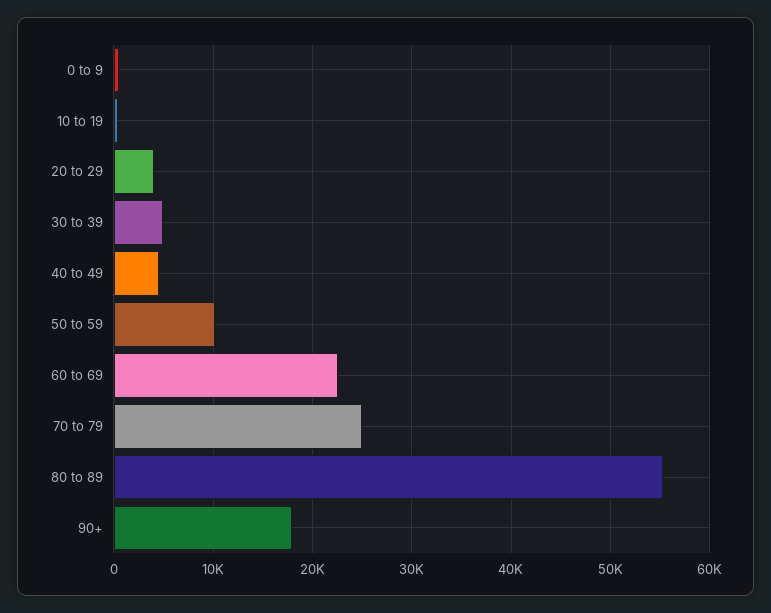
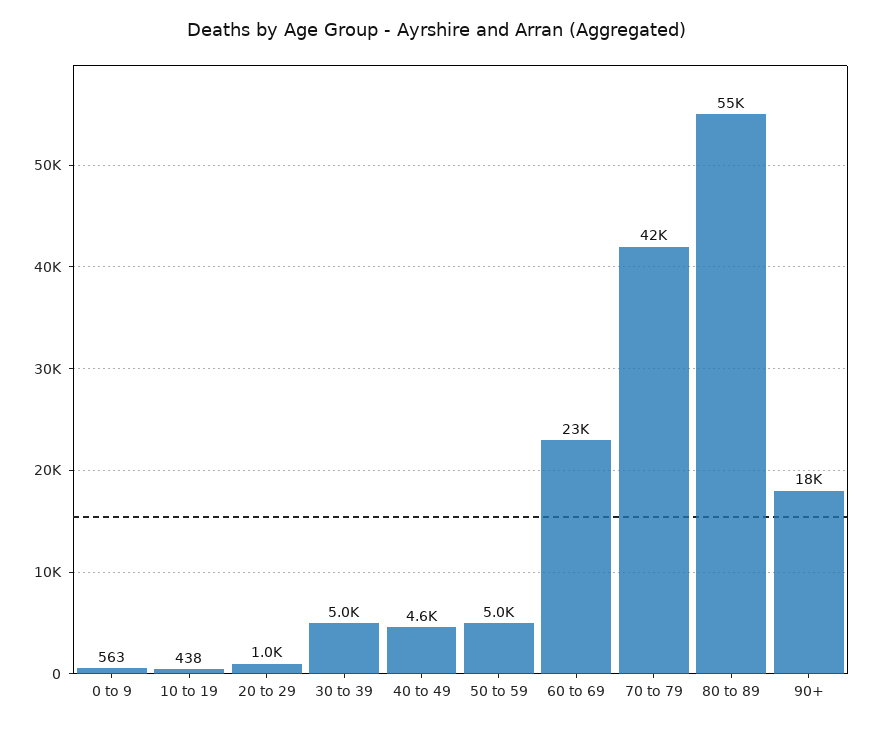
20 to 29: 4000 -> 1000
50 to 59: 10000 -> 5000
70 to 79: 25000 -> 42000

